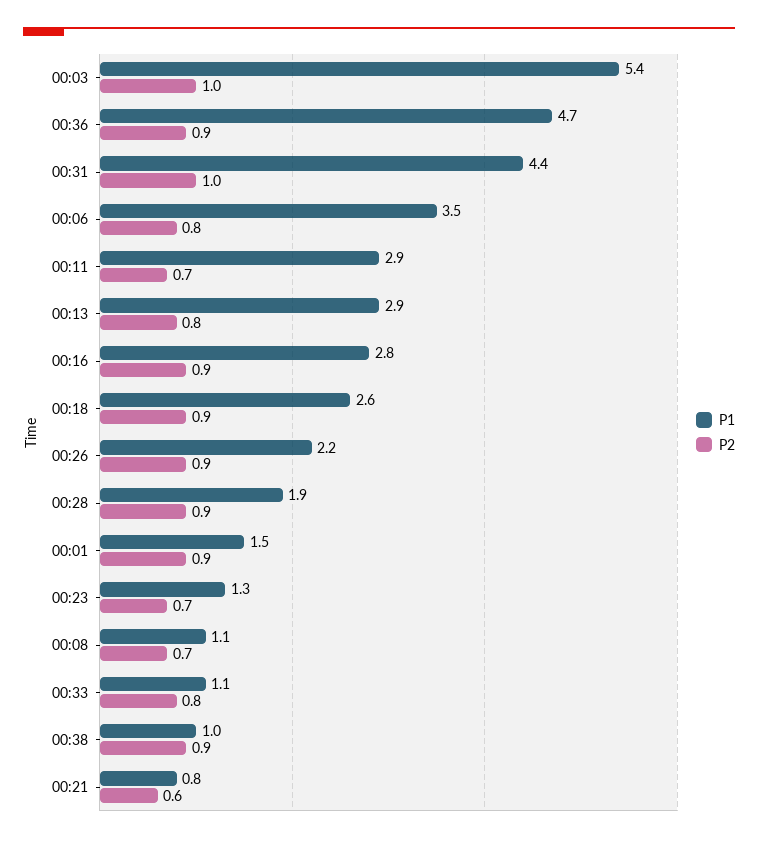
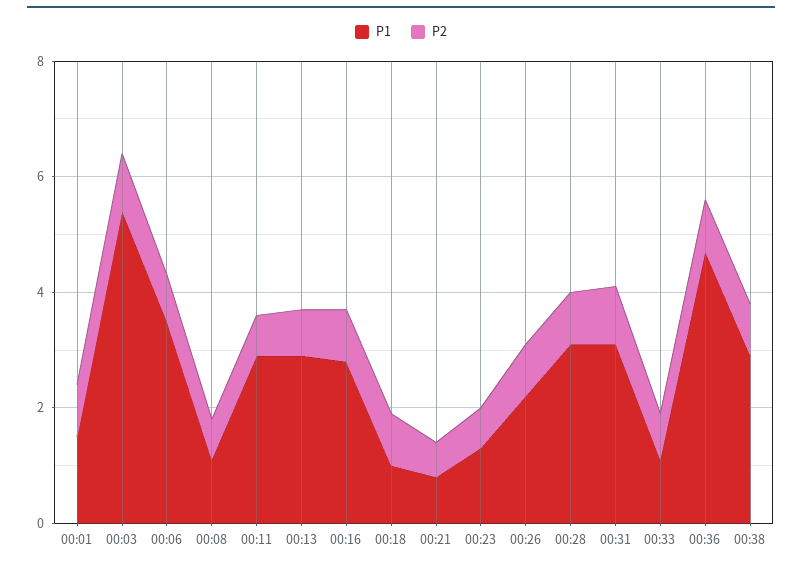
P1, 00:31: 4.4 -> 3
P1, 00:18: 2.6 -> 1
P1, 00:28: 1.9 -> 3
P1, 00:38: 1 -> 3

